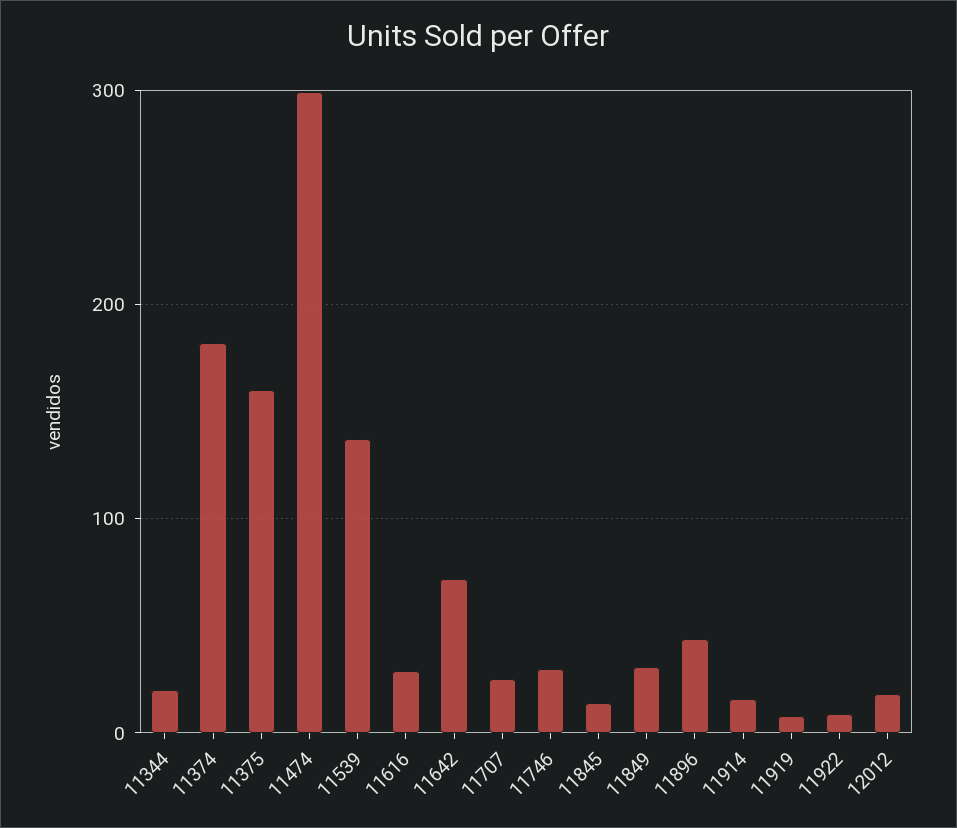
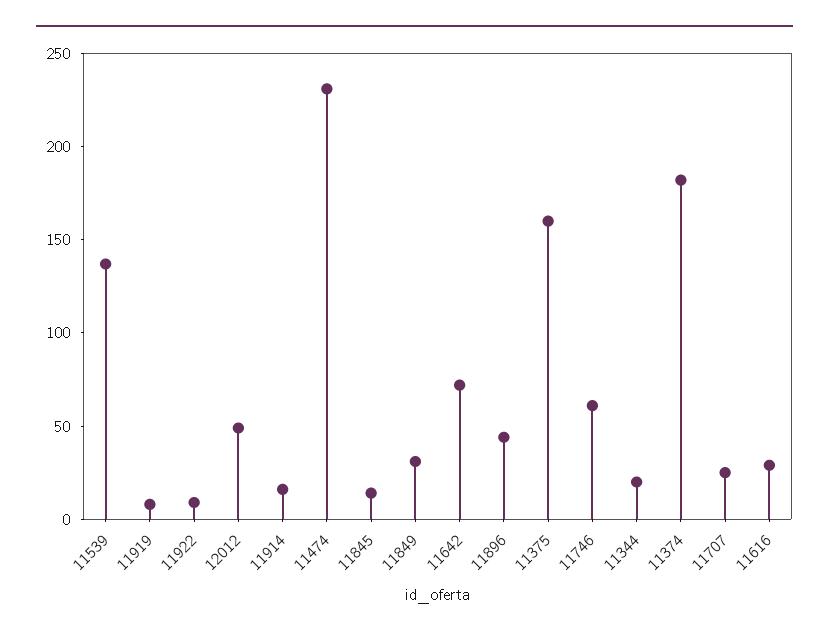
11474: 300 -> 230
11746: 30 -> 60
12012: 20 -> 50

